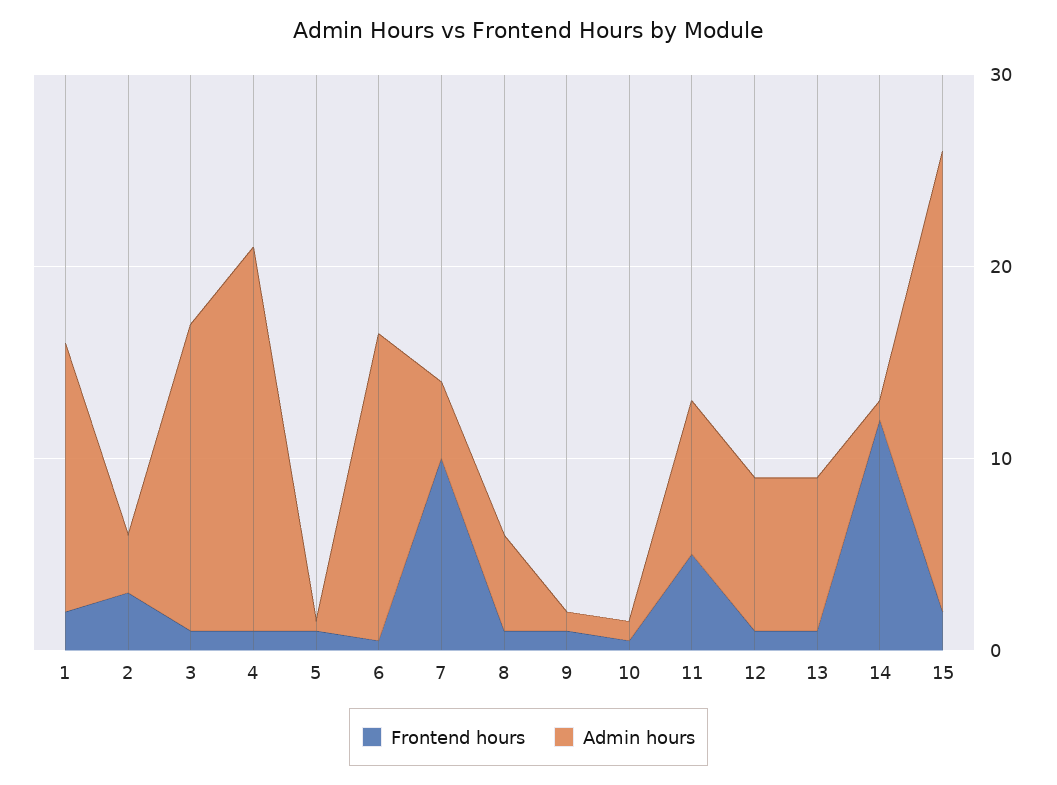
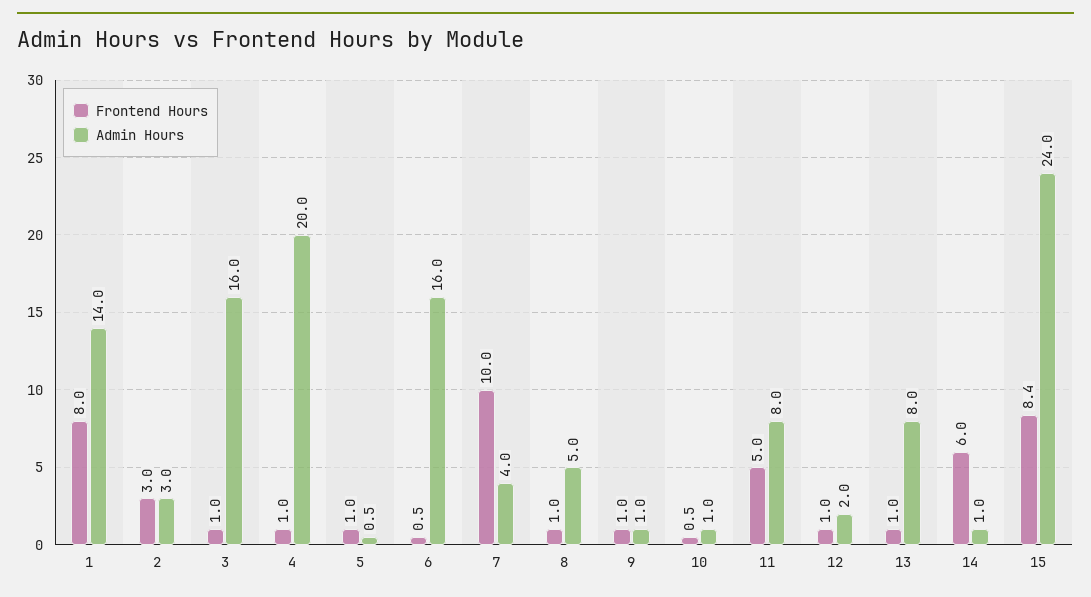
Frontend hours, 1: 2 -> 8
Admin hours, 12: 8 -> 2
Frontend hours, 14: 12 -> 6
Frontend hours, 15: 2 -> 8.4

